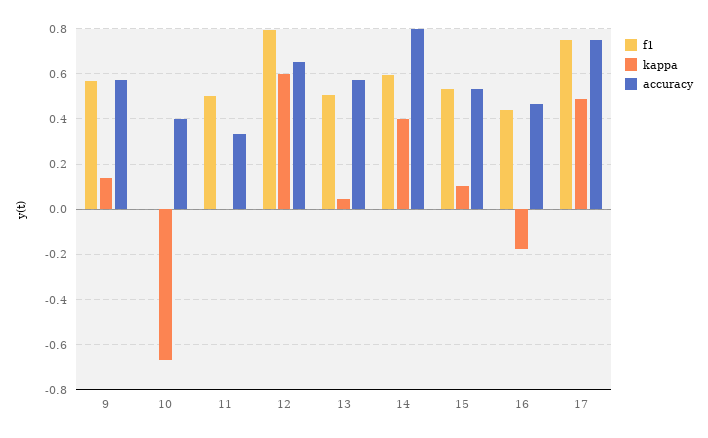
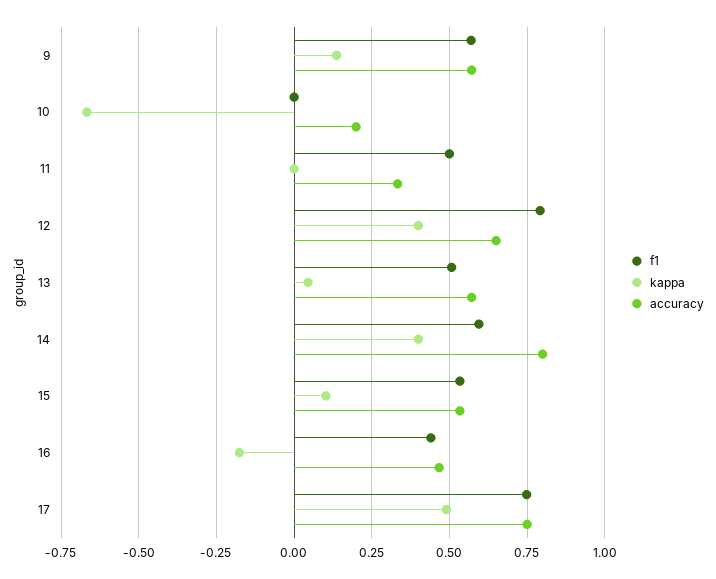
accuracy, 10: 0.4 -> 0.2
kappa, 12: 0.6 -> 0.4

